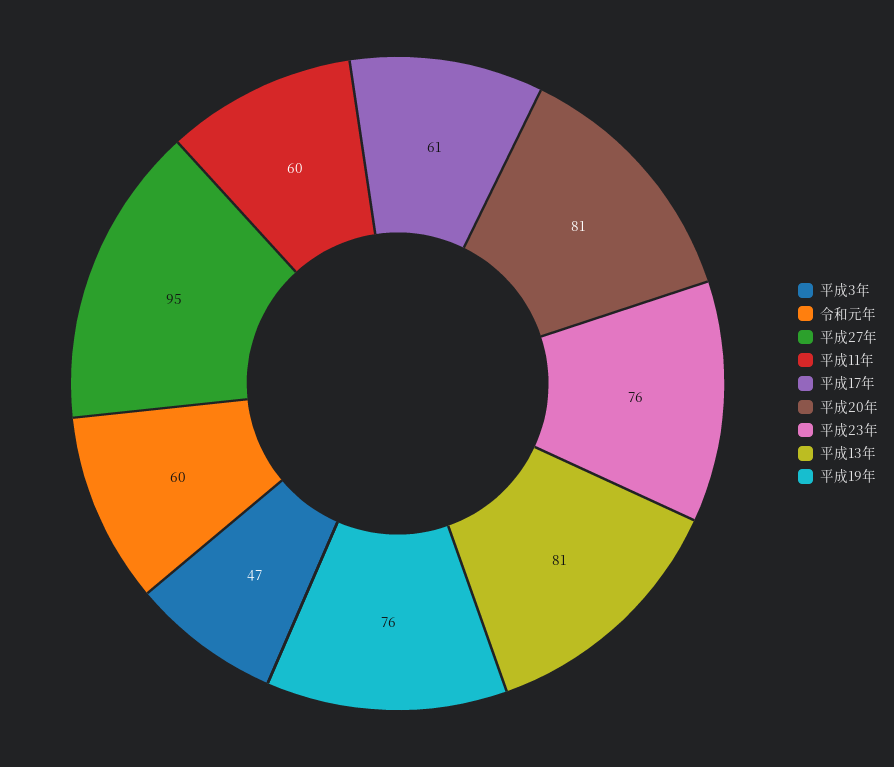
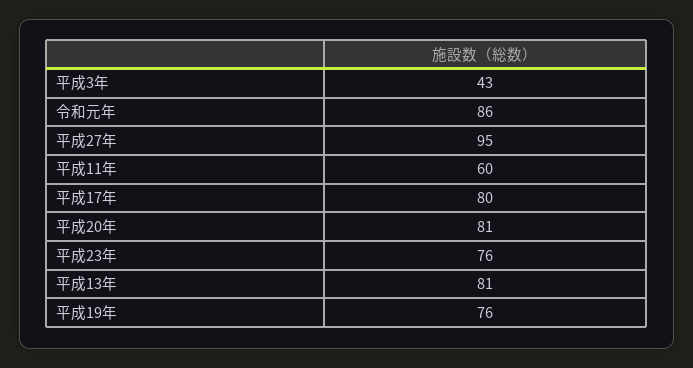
平成3年: 47 -> 43
令和元年: 60 -> 86
平成17年: 61 -> 80

